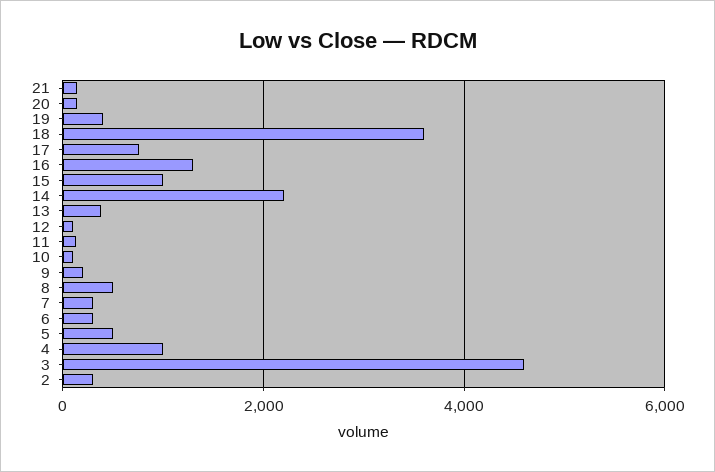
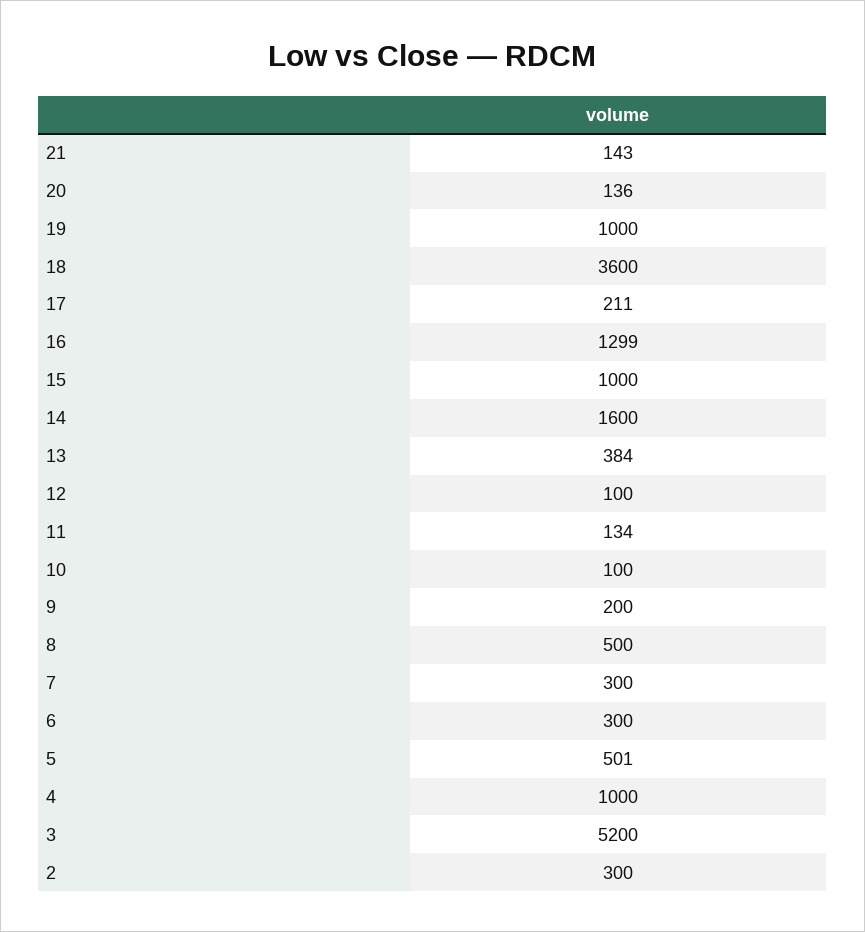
19: 400 -> 1000
17: 800 -> 211
14: 2200 -> 1600
3: 4600 -> 5200

